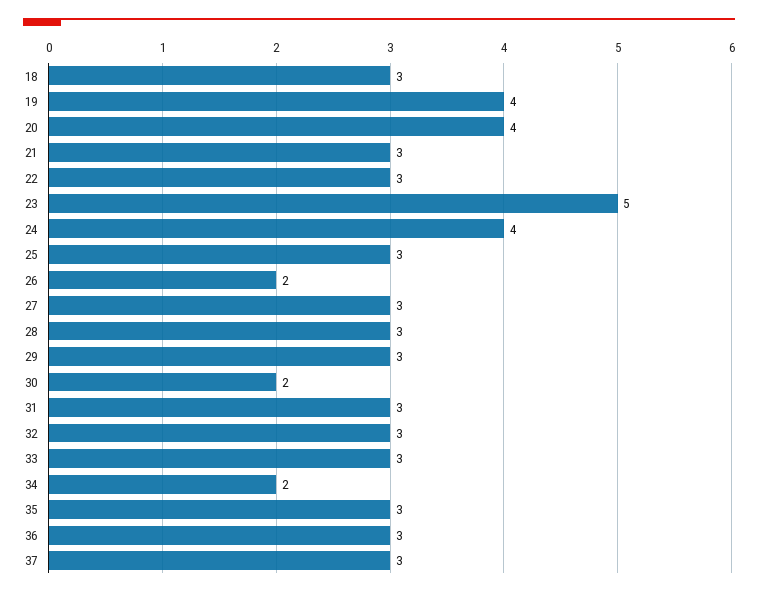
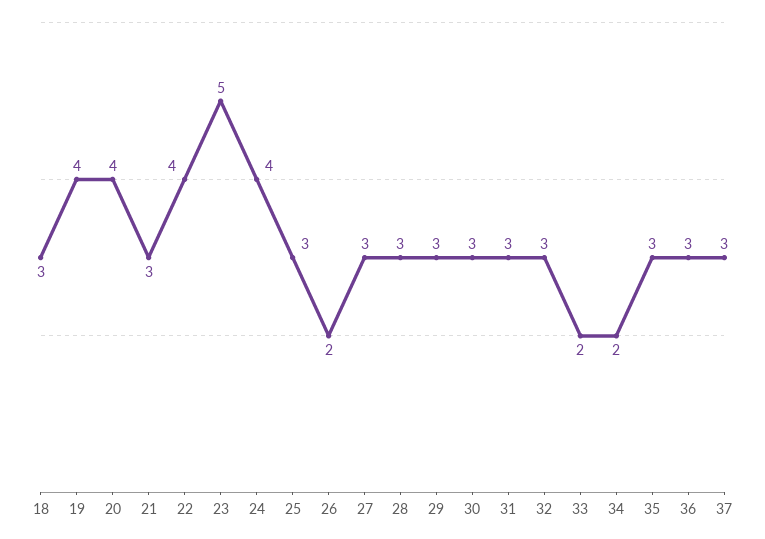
22: 3 -> 4
30: 2 -> 3
33: 3 -> 2

